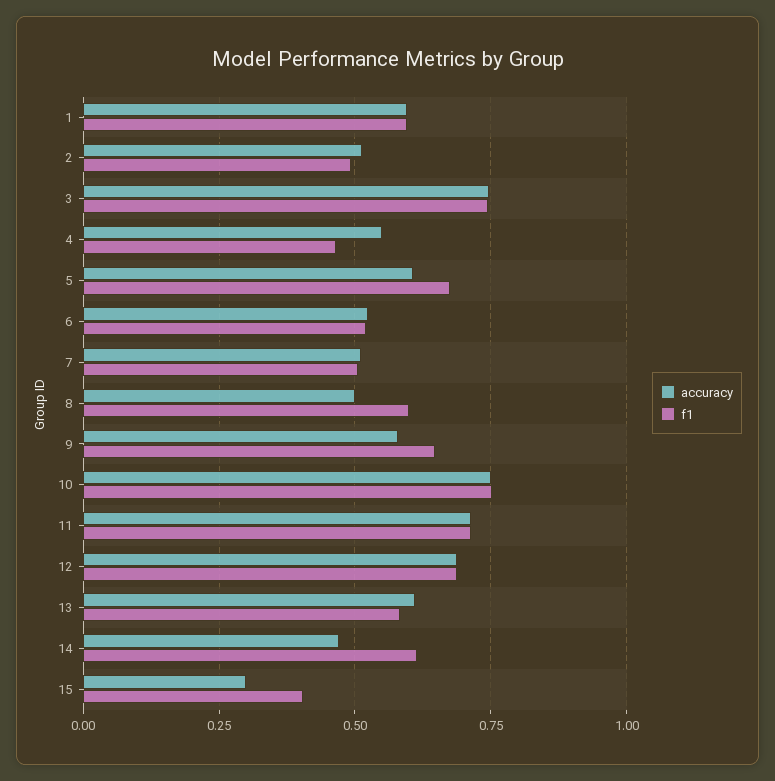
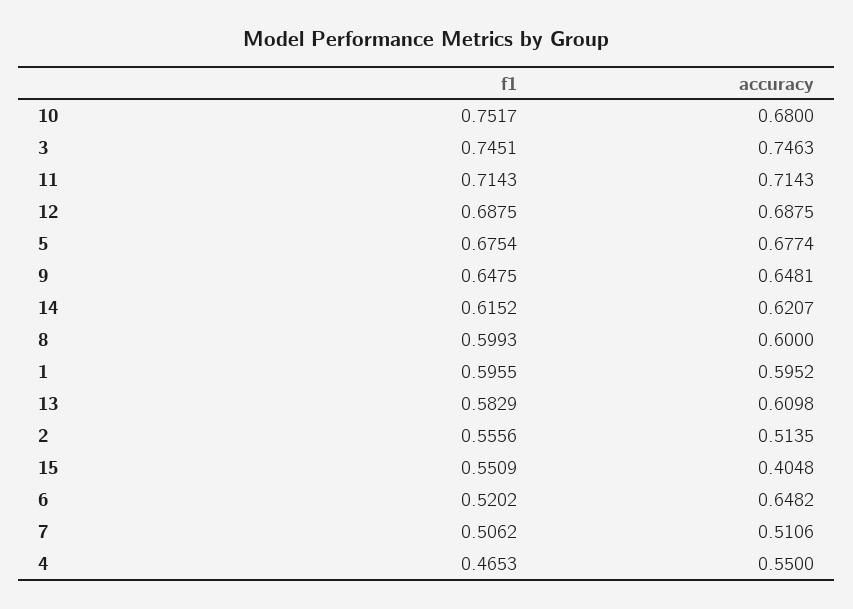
f1, 2: 0.5 -> 0.5556
accuracy, 5: 0.6 -> 0.6774
accuracy, 6: 0.525 -> 0.6482
accuracy, 8: 0.5 -> 0.6
accuracy, 9: 0.575 -> 0.6481
accuracy, 10: 0.75 -> 0.68
accuracy, 14: 0.475 -> 0.6207
accuracy, 15: 0.3 -> 0.4048
f1, 15: 0.4 -> 0.5509

